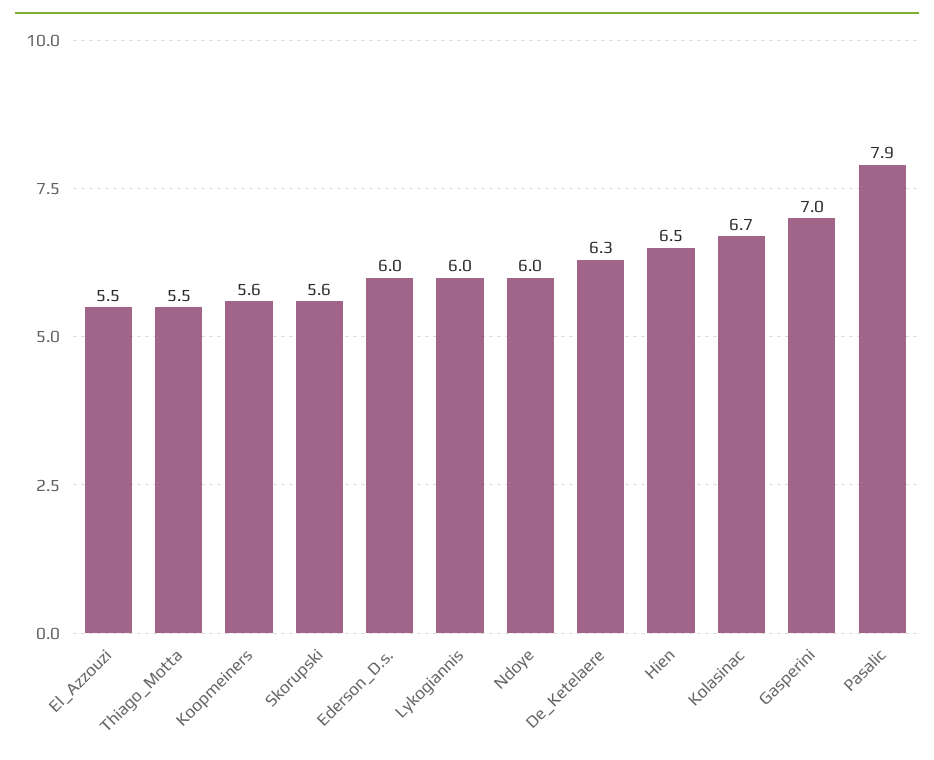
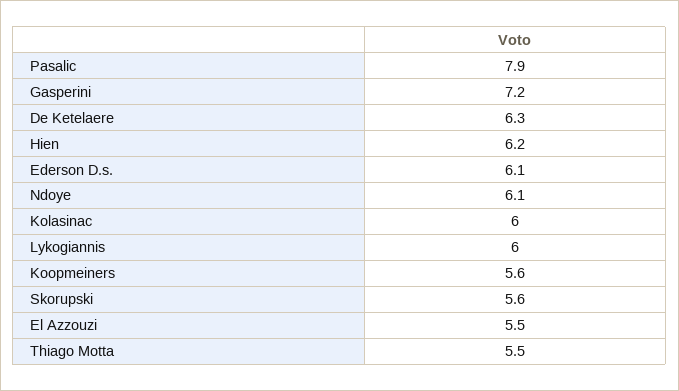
Ederson_D.s.: 6 -> 6.1
Ndoye: 6 -> 6.1
Hien: 6.5 -> 6.2
Kolasinac: 6.7 -> 6
Gasperini: 7 -> 7.2

